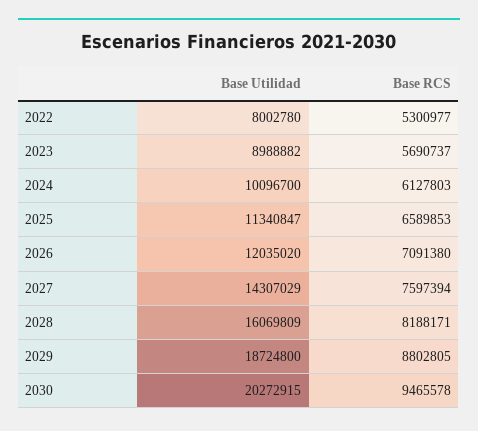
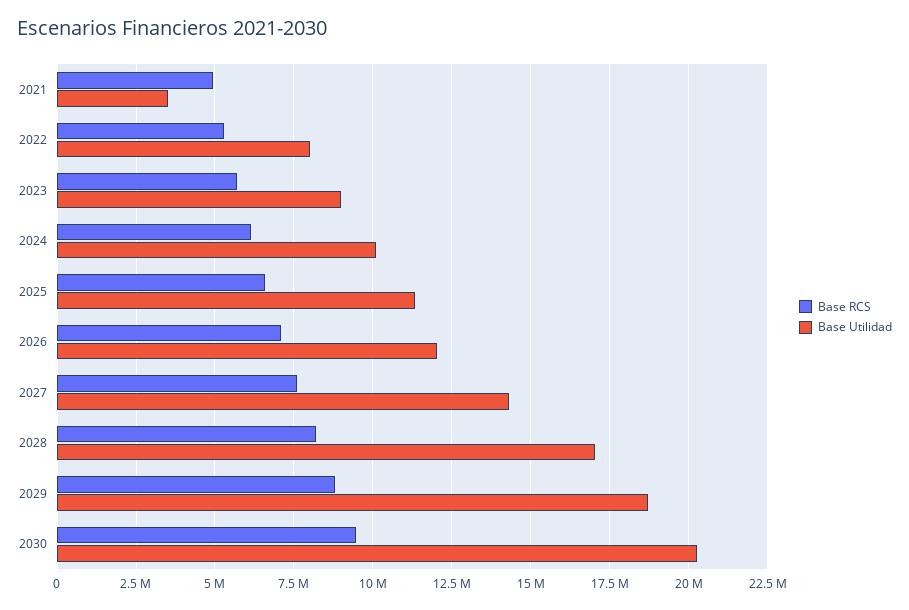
Base Utilidad, 2028: 16069809 -> 17000000
Base RCS, 2021: none -> 5000000
Base Utilidad, 2021: none -> 3500000

